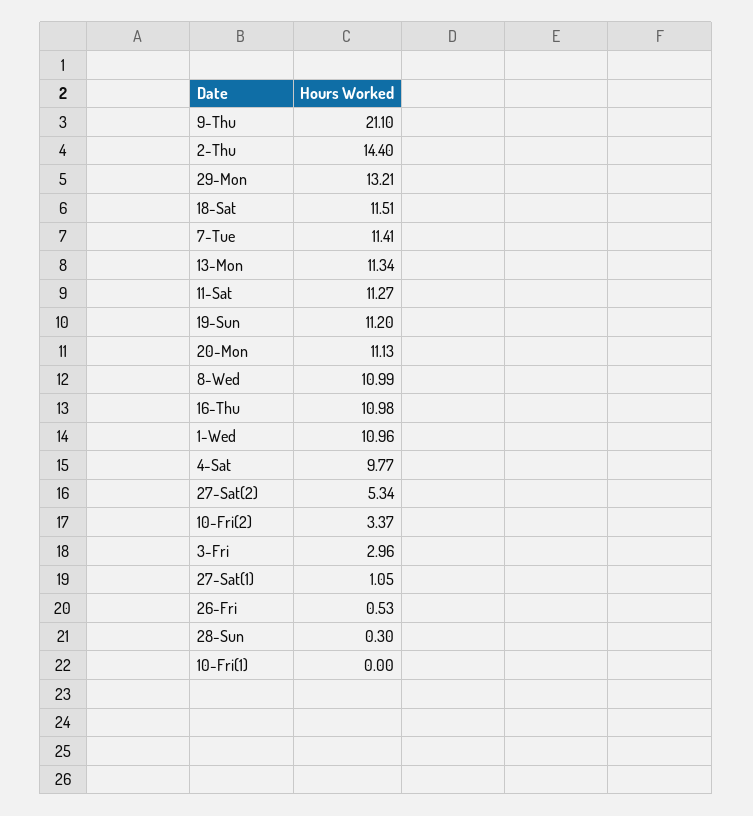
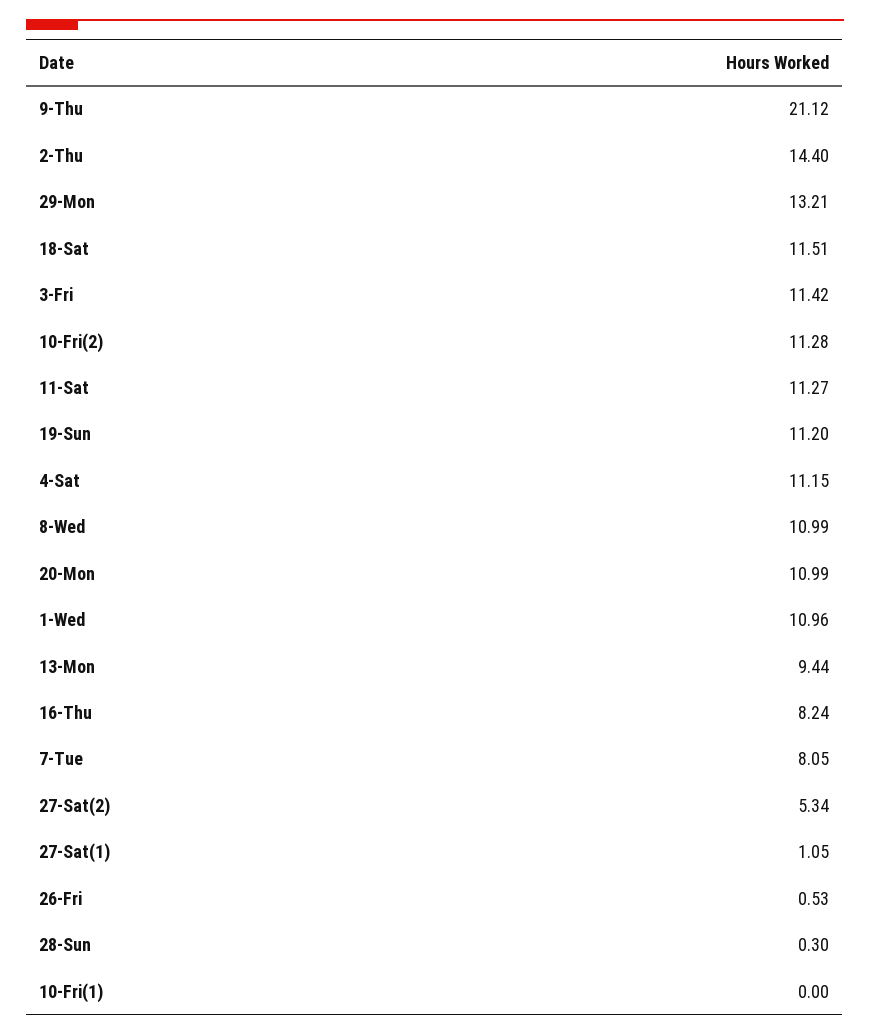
9-Thu: 21.1 -> 21.12
7-Tue: 11.41 -> 8.05
13-Mon: 11.34 -> 9.44
20-Mon: 11.13 -> 10.99
16-Thu: 10.98 -> 8.24
4-Sat: 9.77 -> 11.15
10-Fri(2): 3.37 -> 11.28
3-Fri: 2.96 -> 11.42

